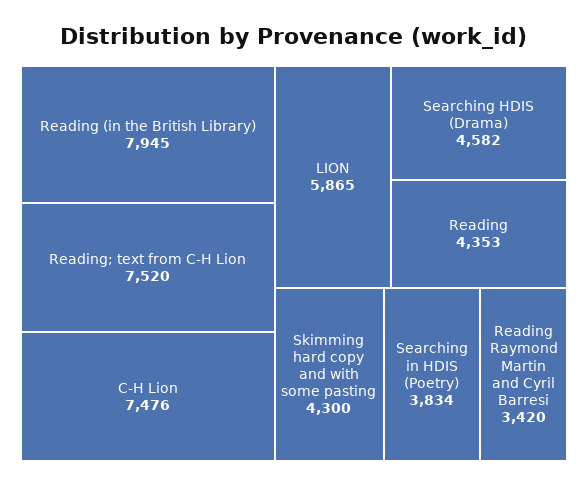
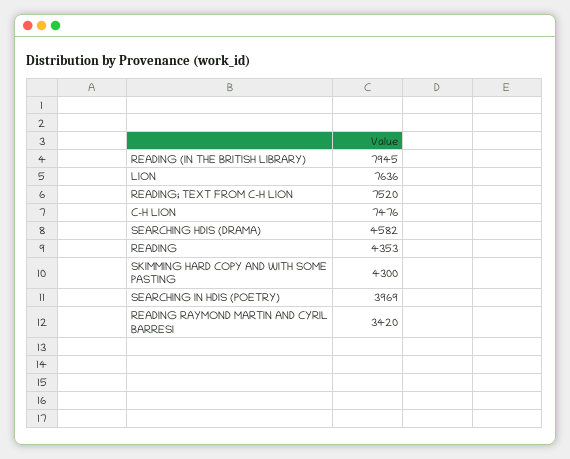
LION: 5865 -> 7636
Searching in HDIS (Poetry): 3834 -> 3969

